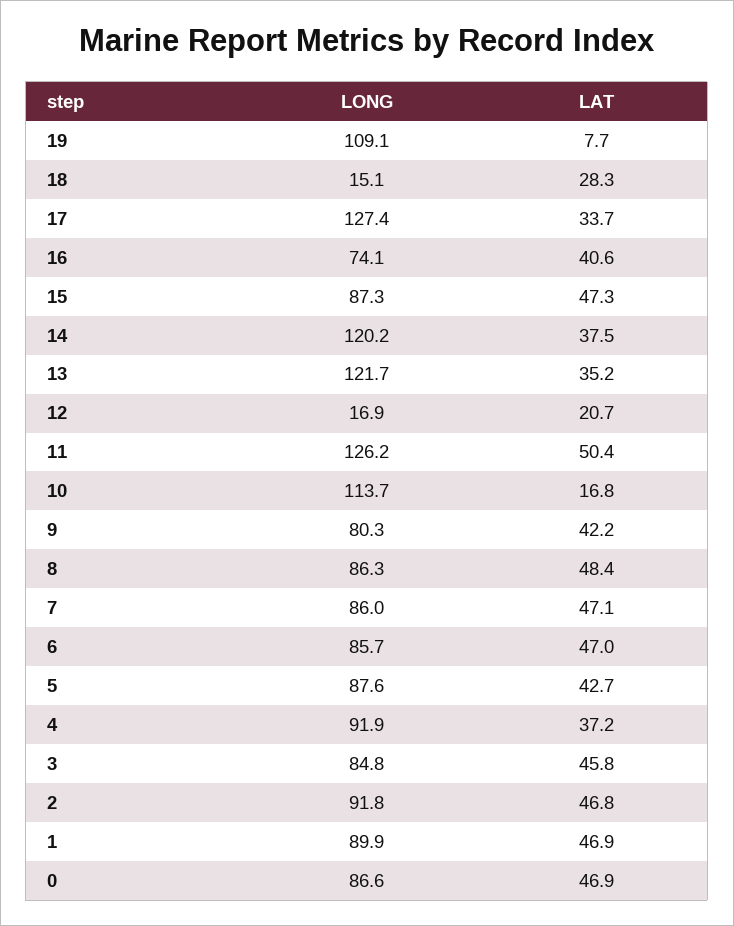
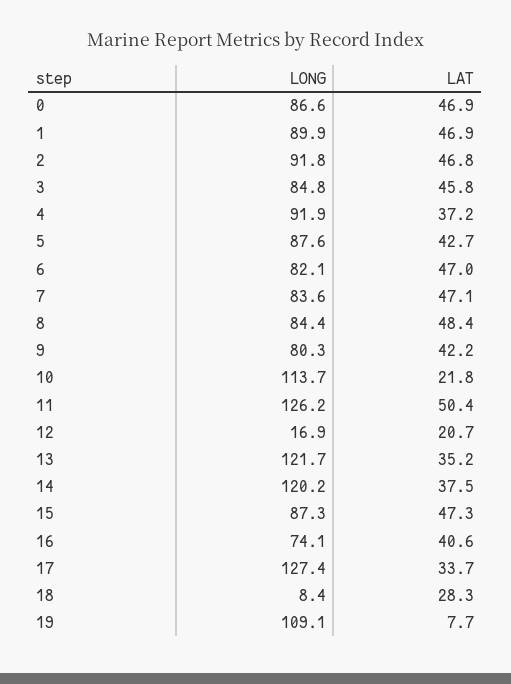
LONG, 18: 15.1 -> 8.4
LAT, 10: 16.8 -> 21.8
LONG, 8: 86.3 -> 84.4
LONG, 7: 86 -> 83.6
LONG, 6: 85.7 -> 82.1

